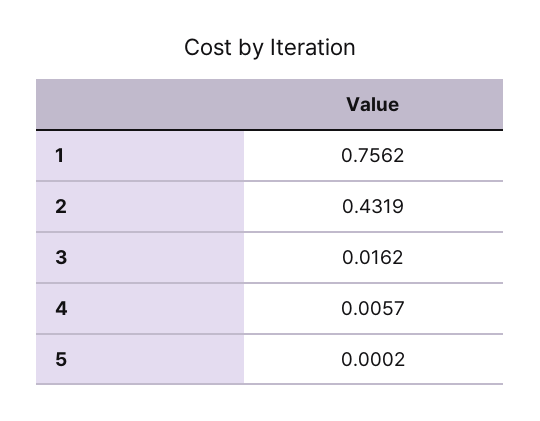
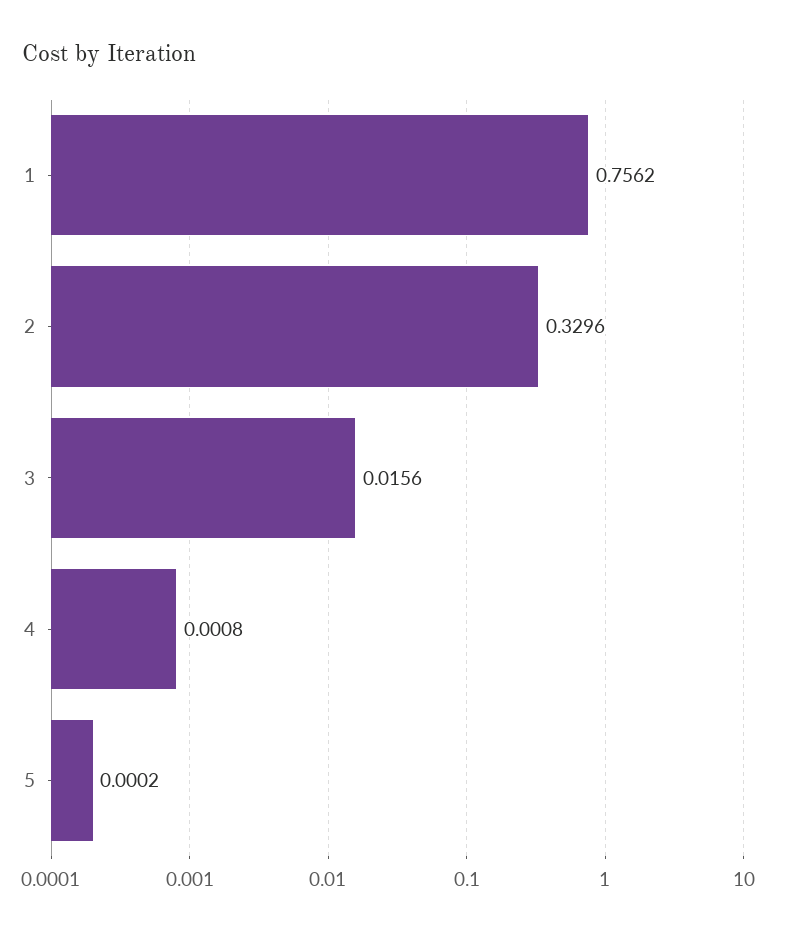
2: 0.4319 -> 0.3296
3: 0.0162 -> 0.0156
4: 0.0057 -> 0.0008

